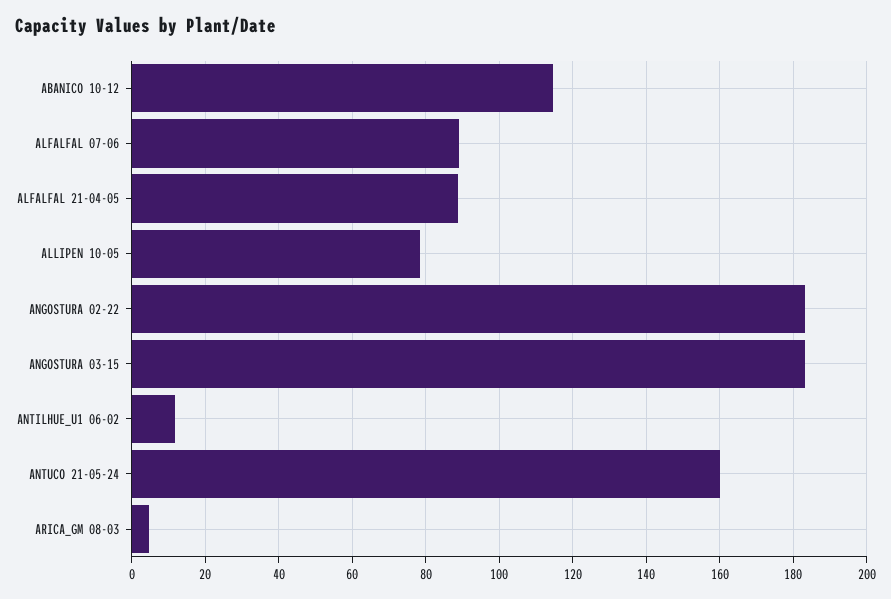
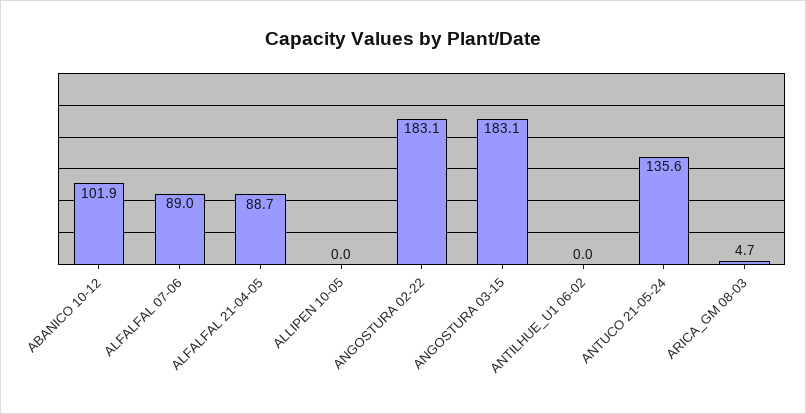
ABANICO 10-12: 114 -> 101.9
ALLIPEN 10-05: 78 -> 0
ANTILHUE_U1 06-02: 12 -> 0
ANTUCO 21-05-24: 160 -> 135.6

